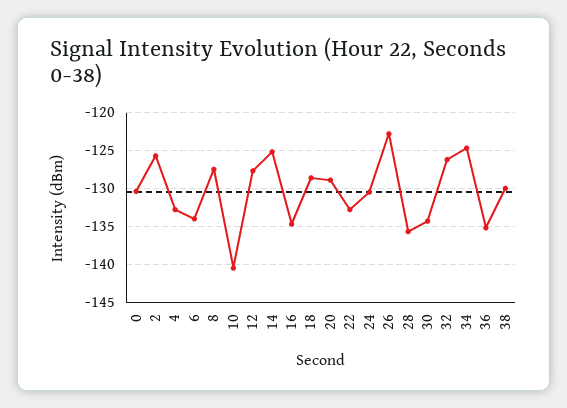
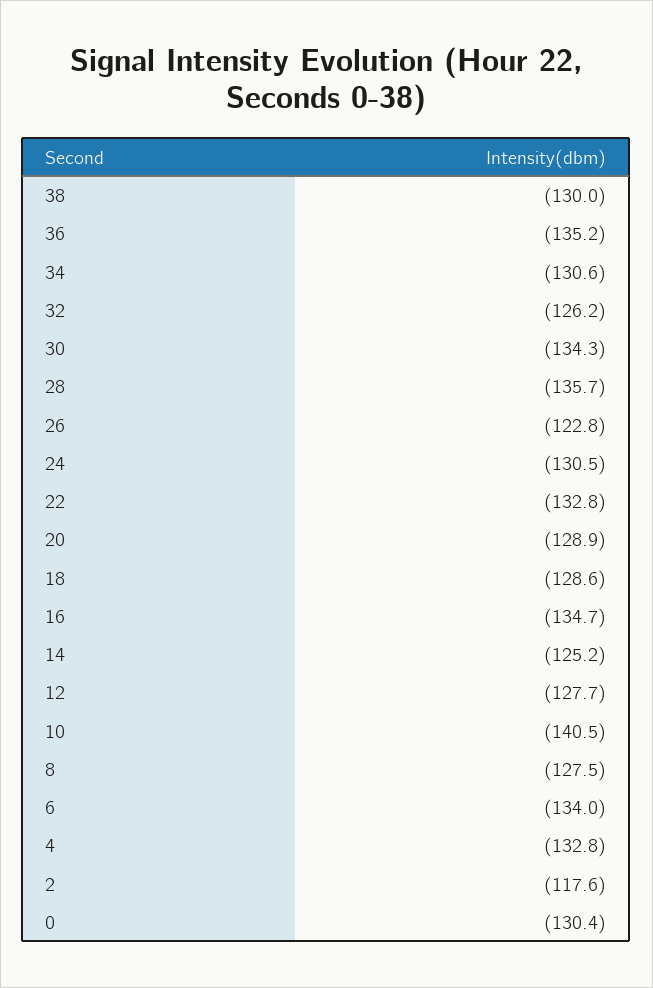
2: -126 -> -117.6
34: -125 -> -130.6

